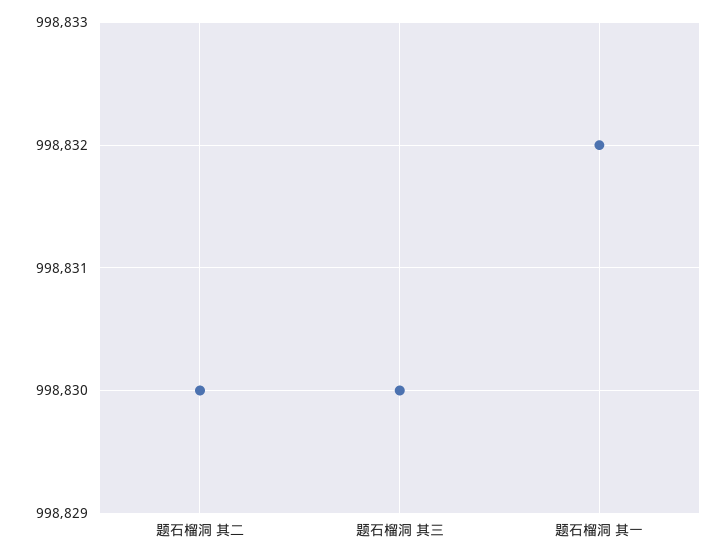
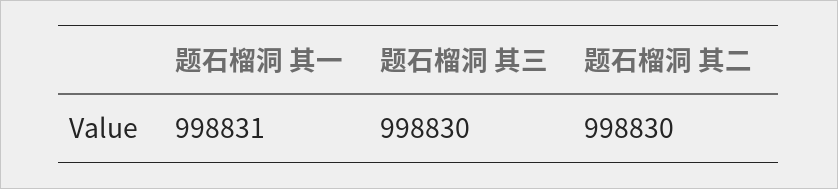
题石榴洞 其一: 998832 -> 998831

